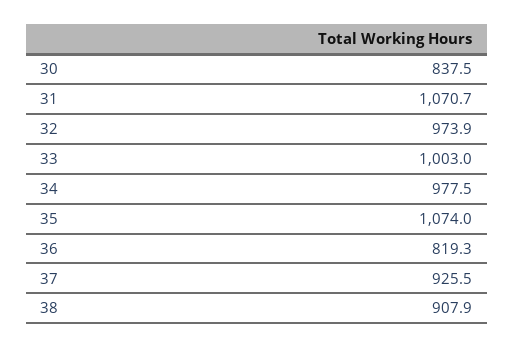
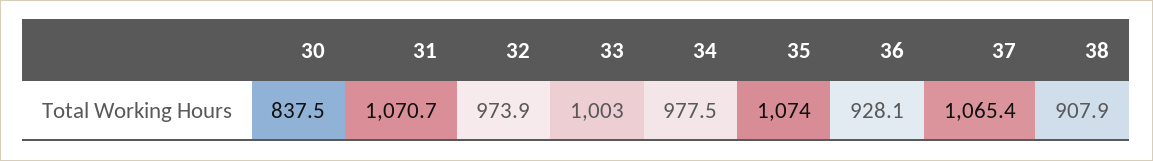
36: 819.3 -> 928.1
37: 925.5 -> 1065.4

